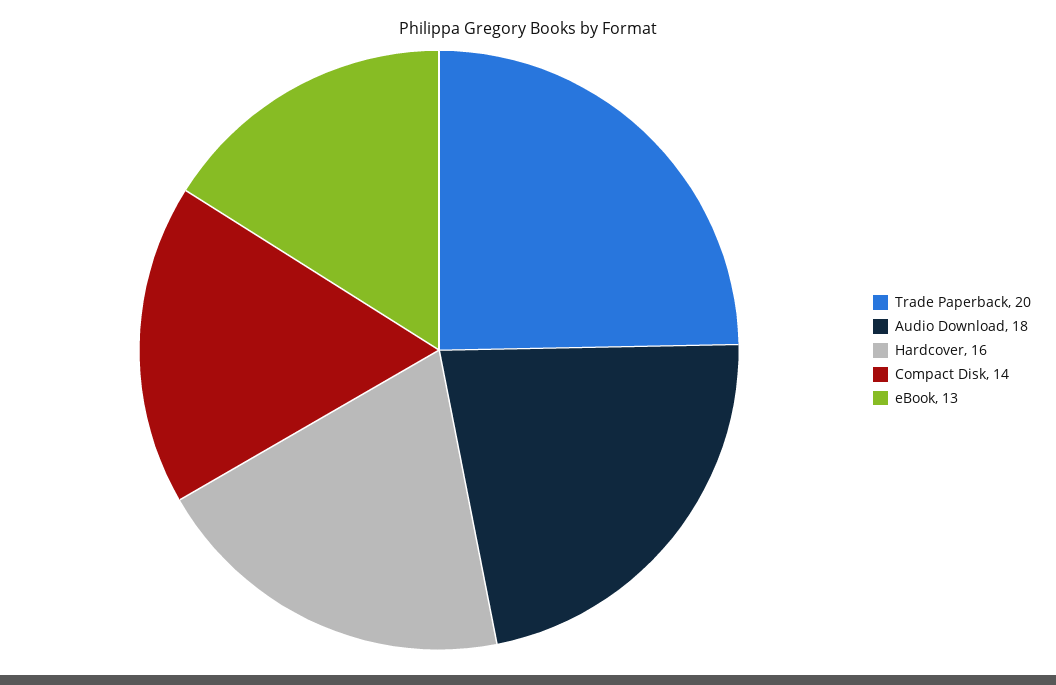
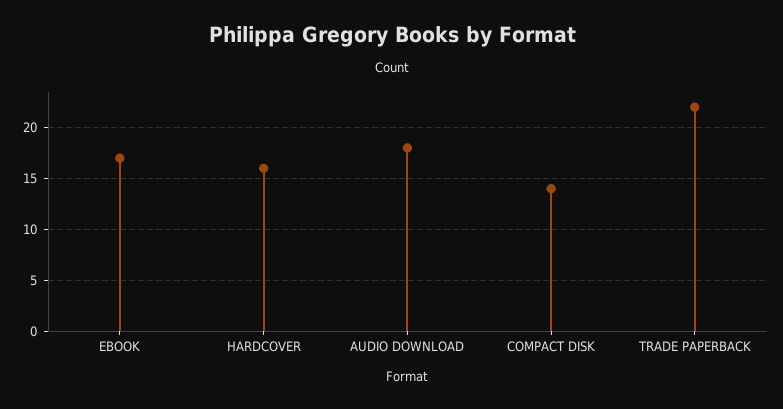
Trade Paperback: 20 -> 22
eBook: 13 -> 17

